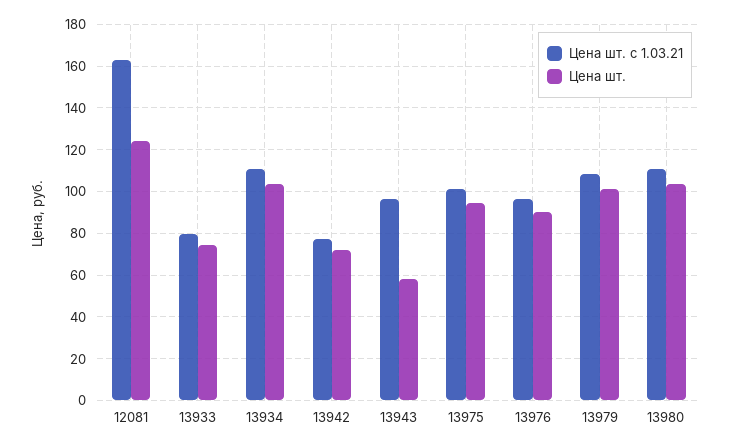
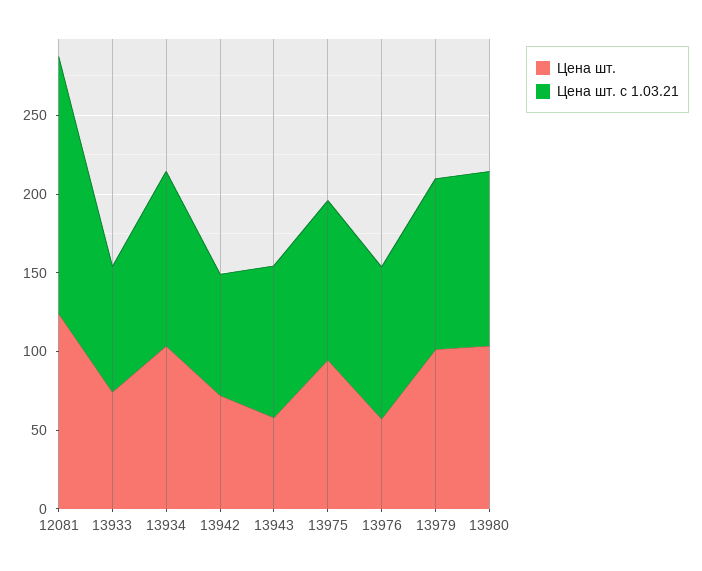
Цена шт., 13976: 90 -> 60

